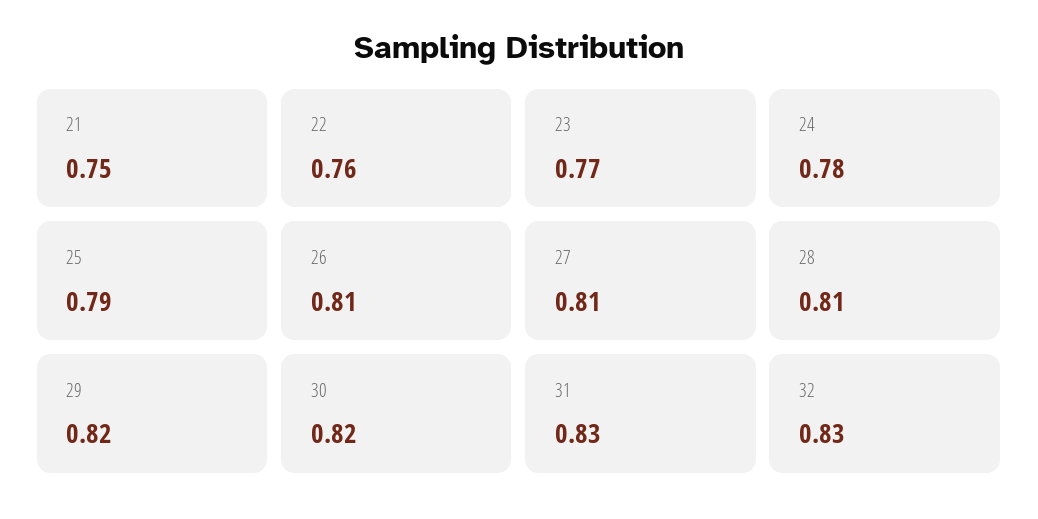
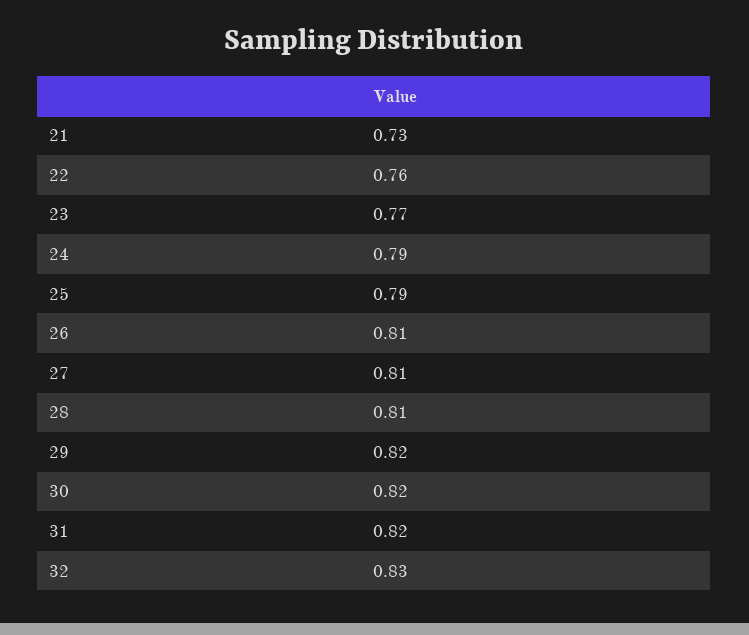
21: 0.75 -> 0.73
24: 0.78 -> 0.79
31: 0.83 -> 0.82

